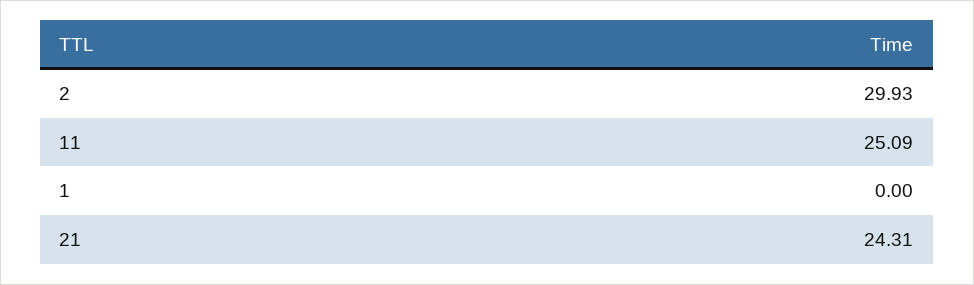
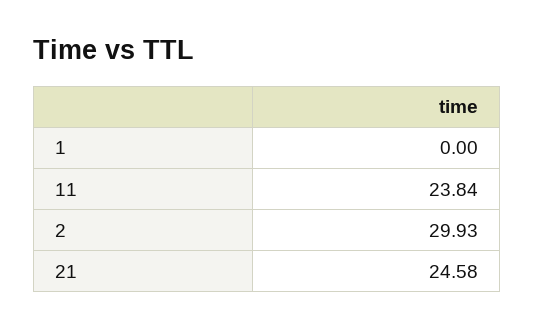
11: 25.09 -> 23.84
21: 24.31 -> 24.58

